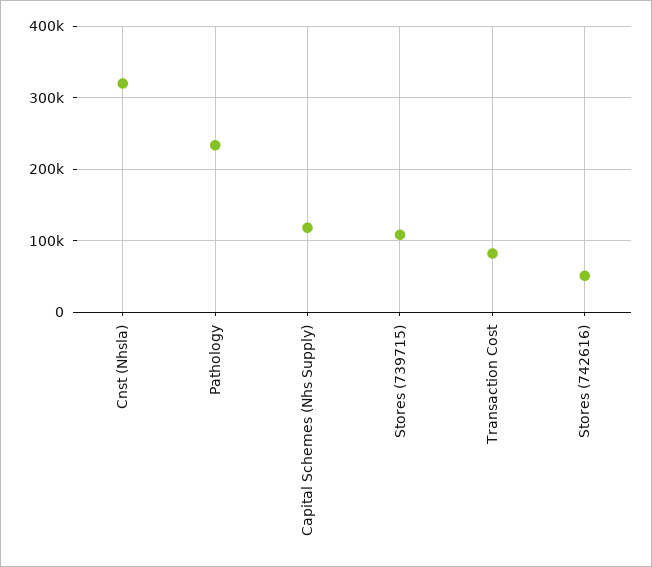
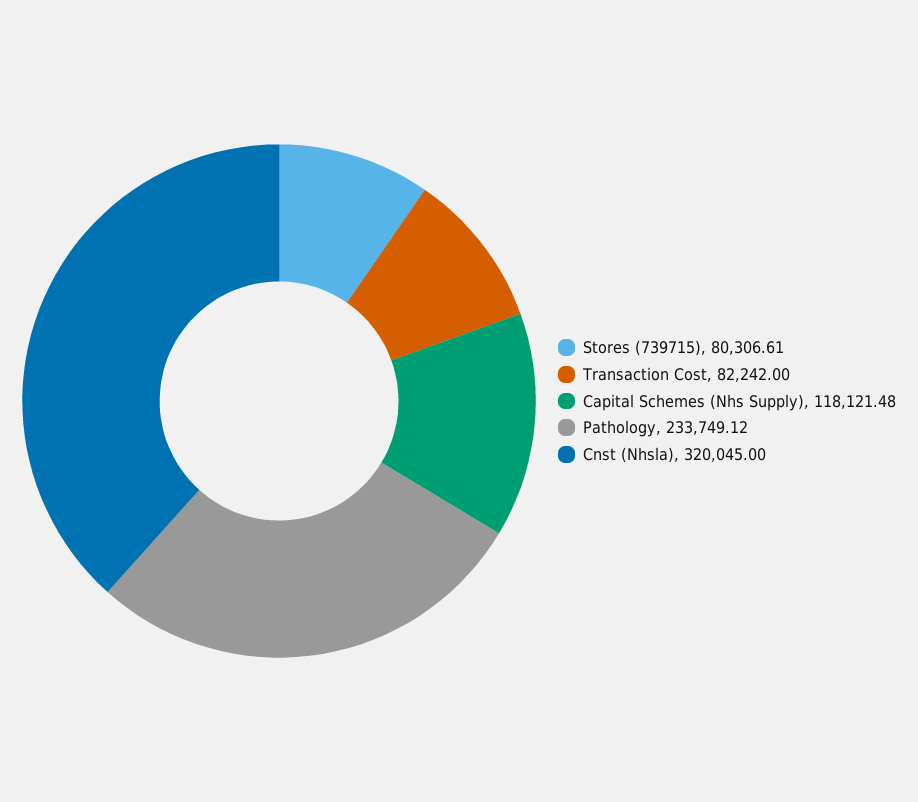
Stores (739715): 110000 -> 80306.61
Stores (742616): 50000 -> none

